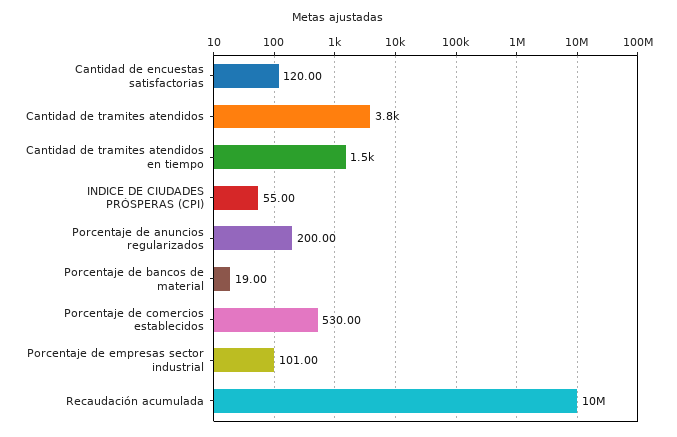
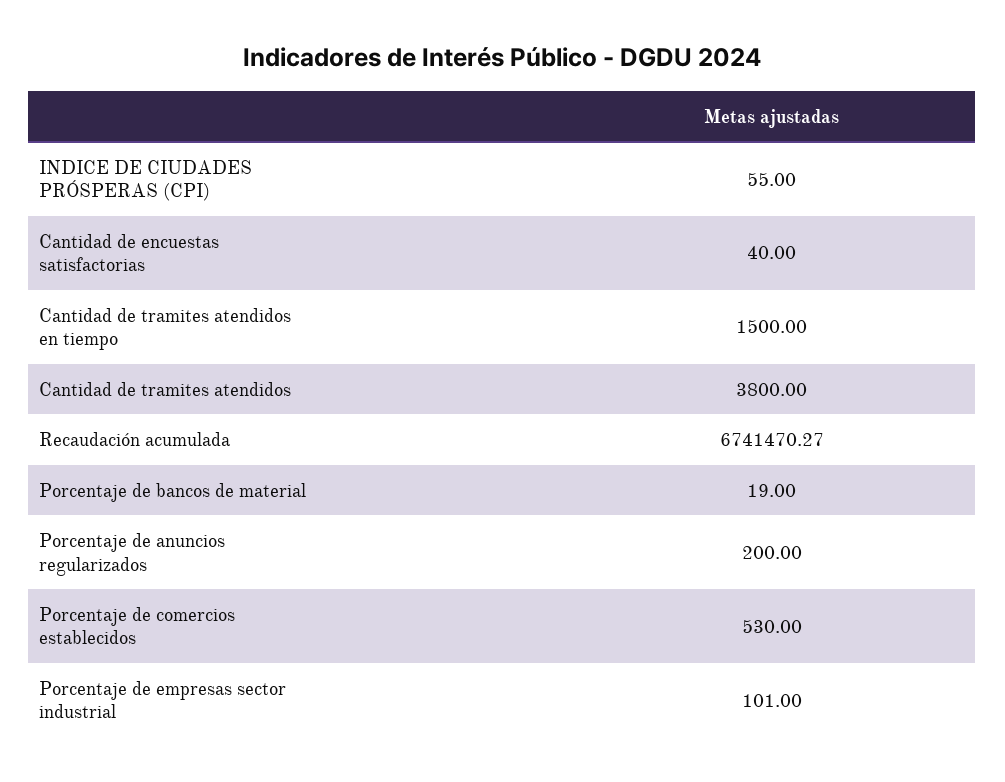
Cantidad de encuestas satisfactorias: 120 -> 40
Recaudación acumulada: 10000000 -> 6741470.27

